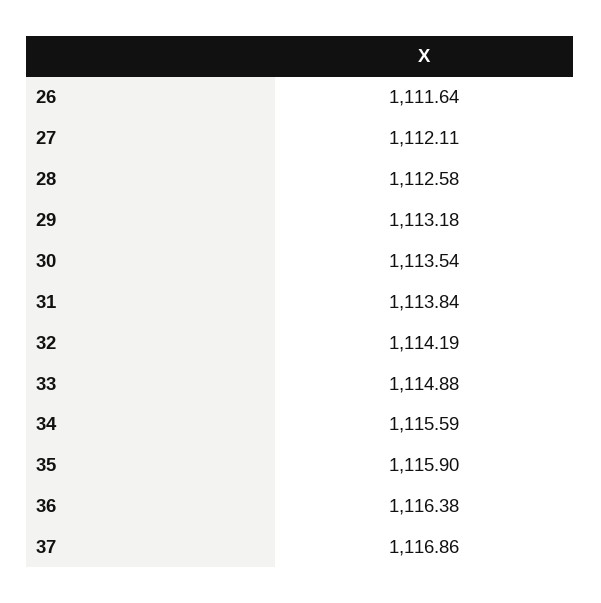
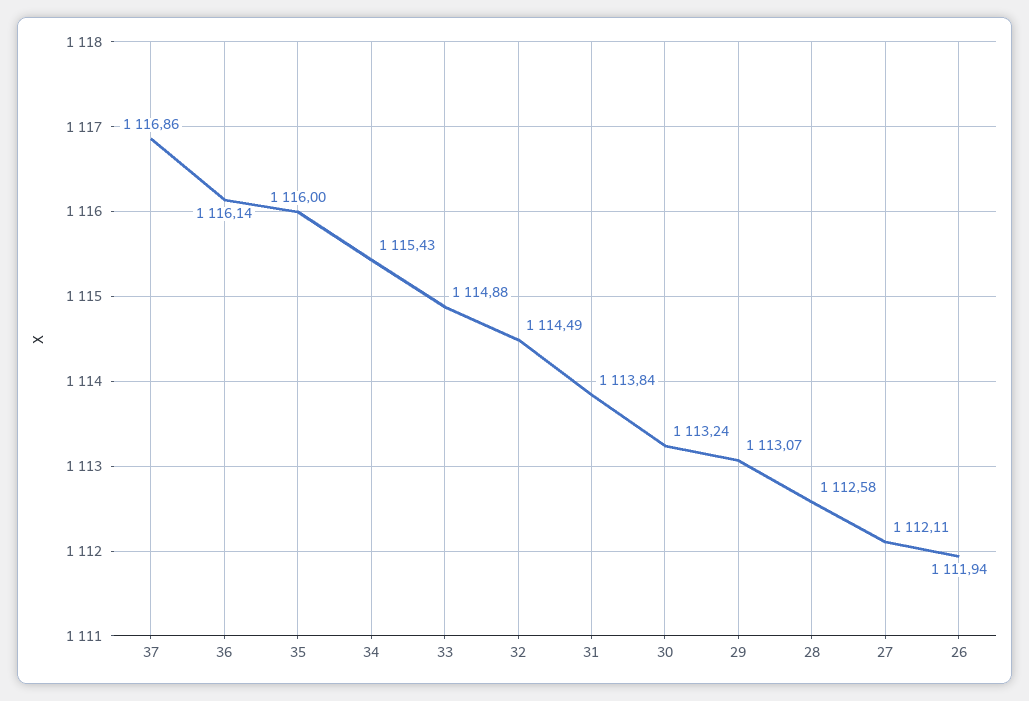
26: 1111.64 -> 1111.94
29: 1113.18 -> 1113.07
30: 1113.54 -> 1113.24
32: 1114.19 -> 1114.49
34: 1115.59 -> 1115.43
35: 1115.9 -> 1116
36: 1116.38 -> 1116.14

